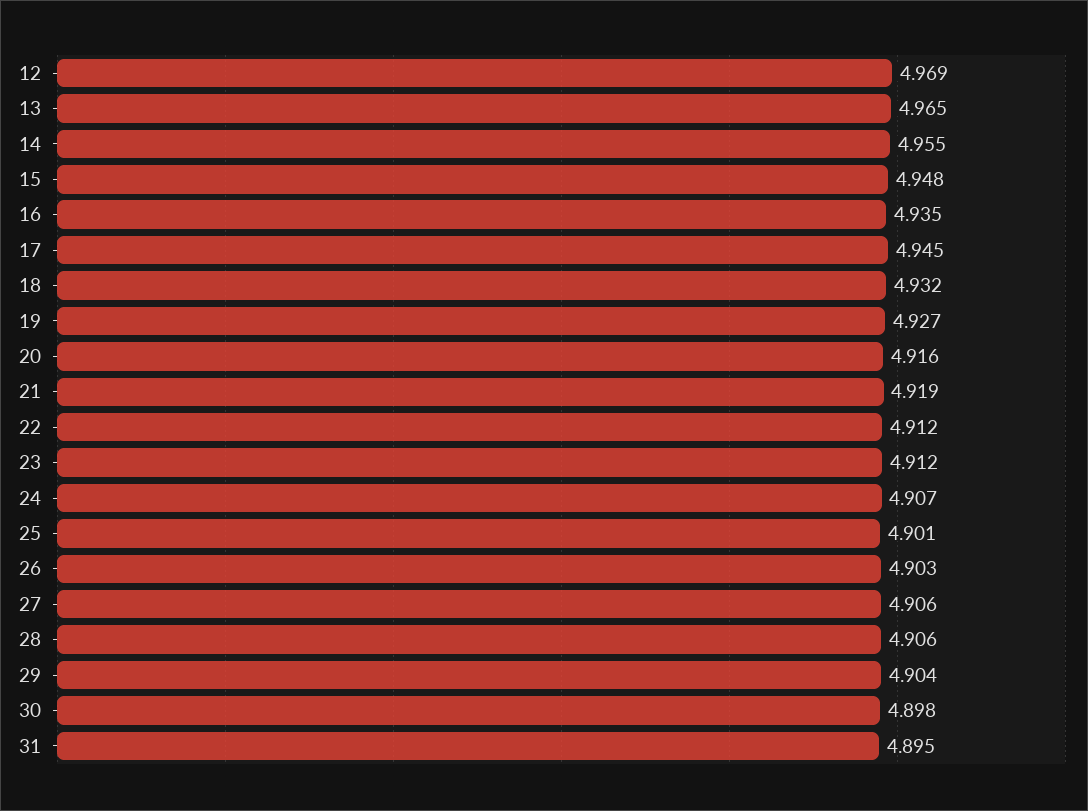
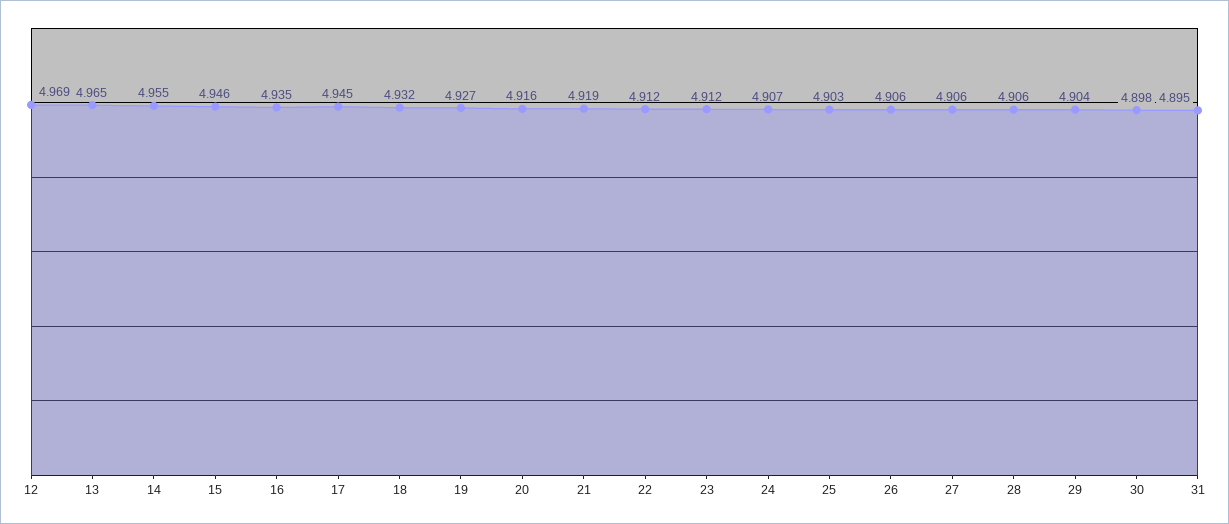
15: 4.948 -> 4.946
25: 4.901 -> 4.903
26: 4.903 -> 4.906

